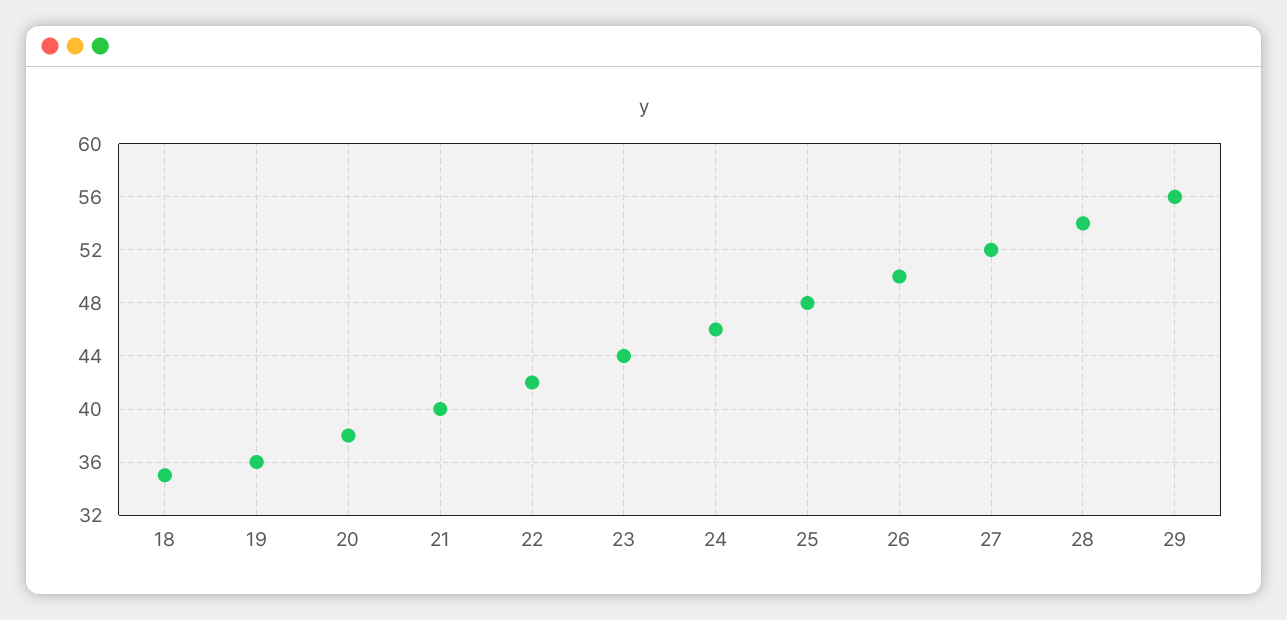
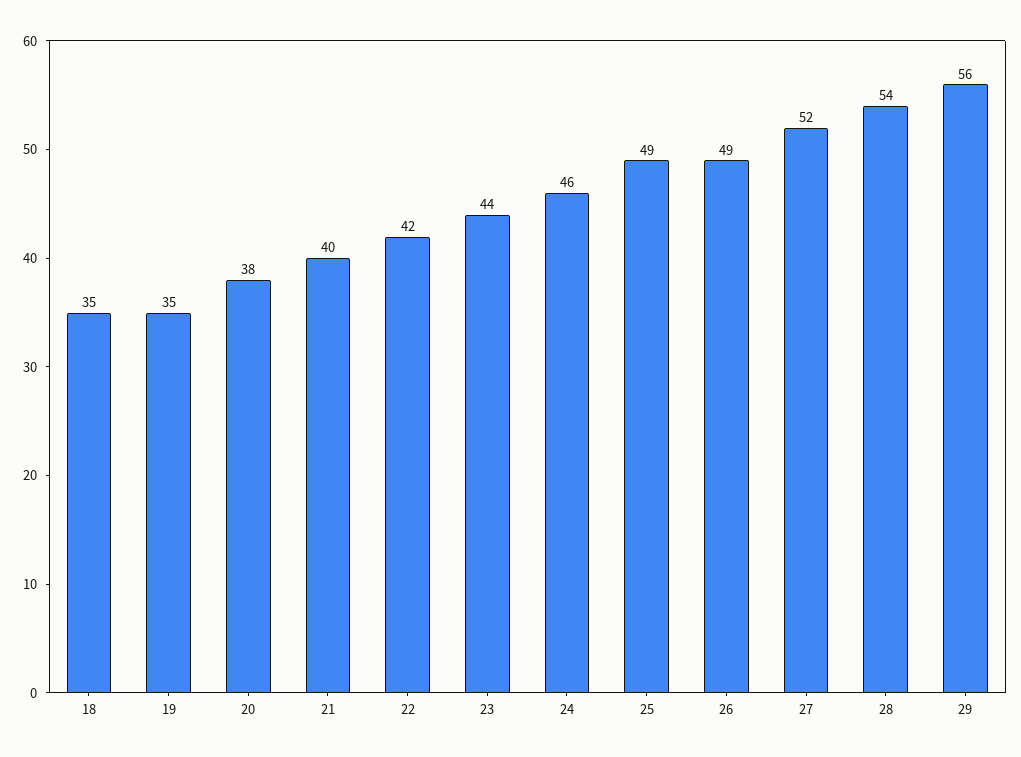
19: 36 -> 35
25: 48 -> 49
26: 50 -> 49

